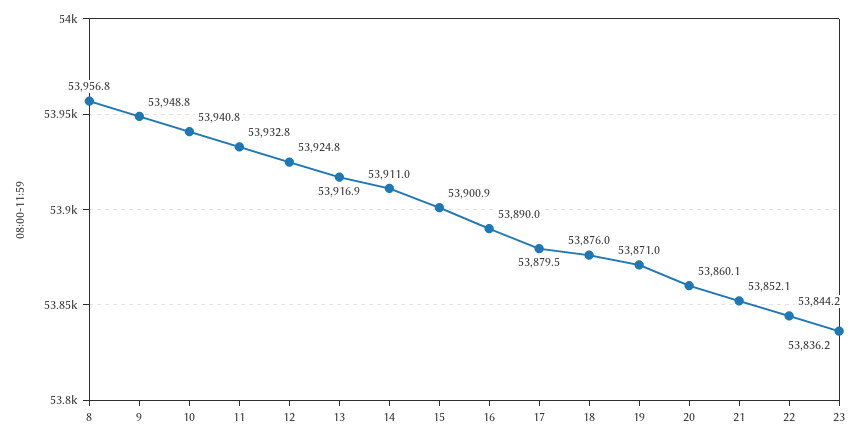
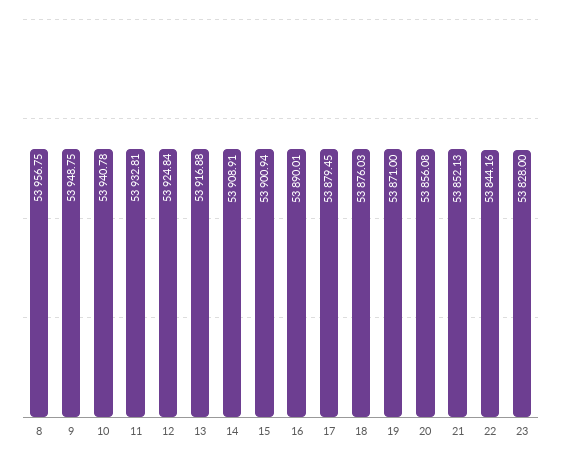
14: 53911 -> 53908.91
20: 53860.1 -> 53856.08
23: 53836.2 -> 53828

